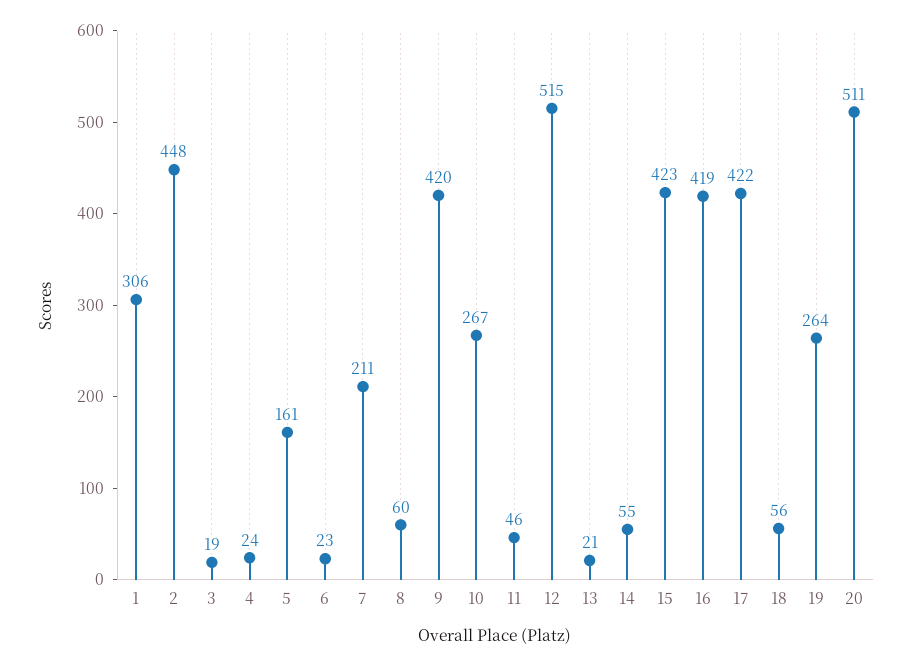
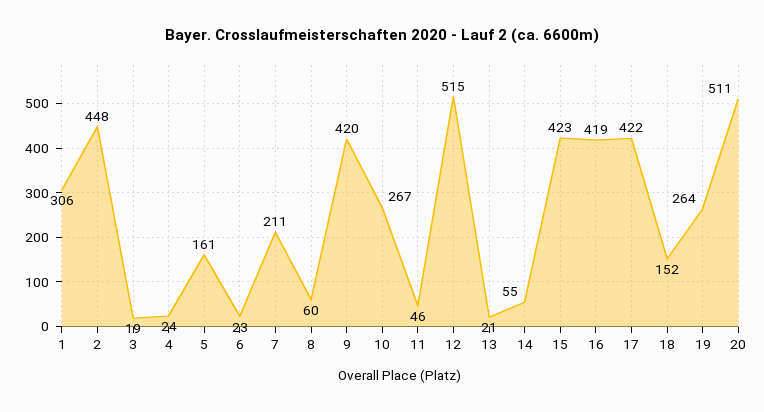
18: 56 -> 152

